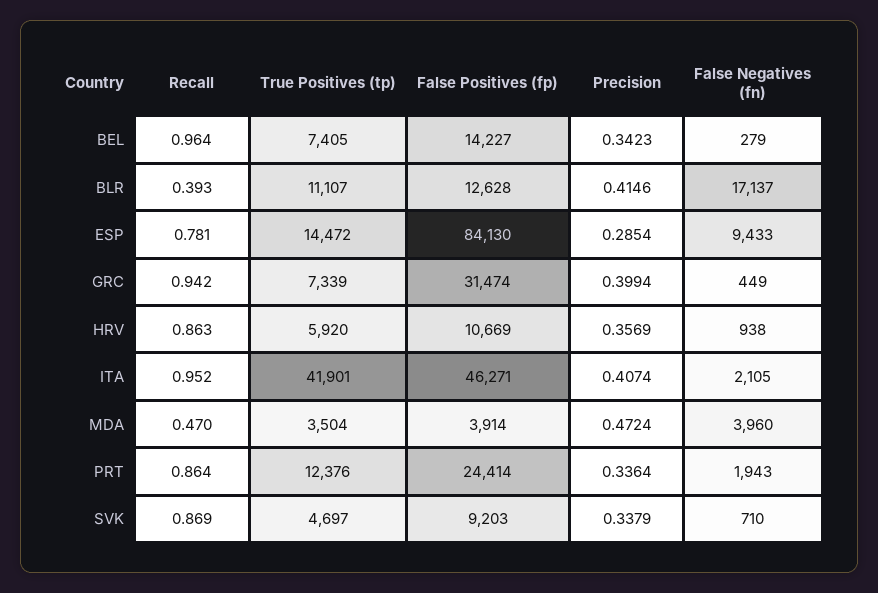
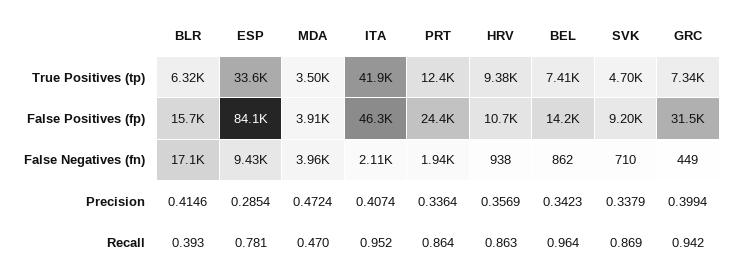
False Negatives (fn), BEL: 279 -> 862
True Positives (tp), BLR: 11107 -> 6320
False Positives (fp), BLR: 12628 -> 15700
True Positives (tp), ESP: 14472 -> 33600
True Positives (tp), HRV: 5920 -> 9380

